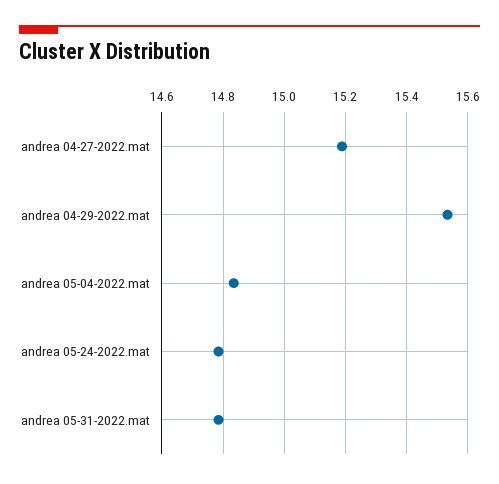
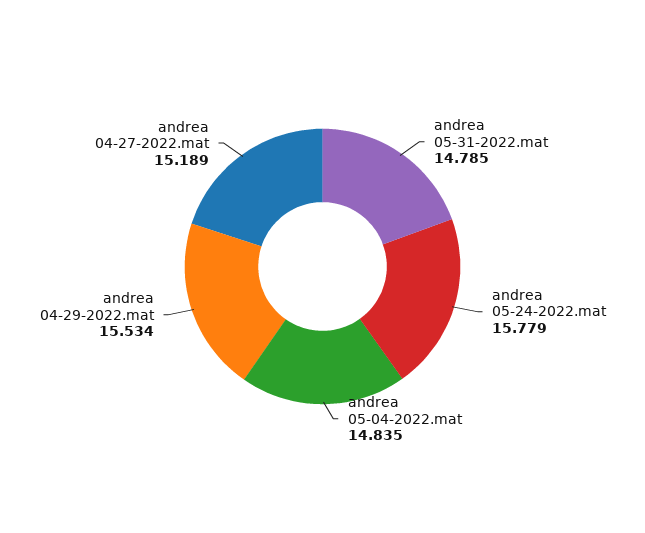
andrea 05-24-2022.mat: 14.78 -> 15.779

